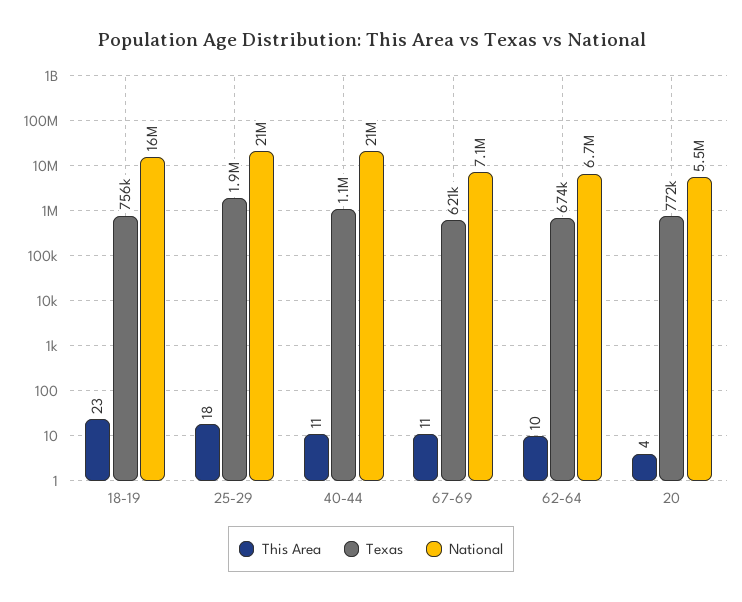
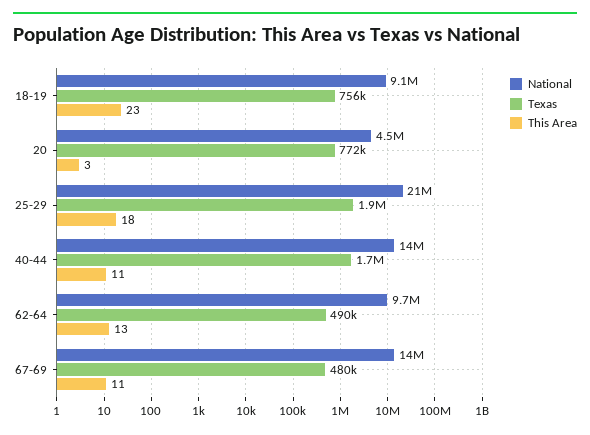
National, 18-19: 16000000 -> 9100000
Texas, 40-44: 1100000 -> 1700000
National, 40-44: 21000000 -> 14000000
Texas, 67-69: 621000 -> 480000
National, 67-69: 7100000 -> 14000000
This Area, 62-64: 10 -> 13
Texas, 62-64: 674000 -> 490000
National, 62-64: 6700000 -> 9700000
This Area, 20: 4 -> 3
National, 20: 5500000 -> 4500000

